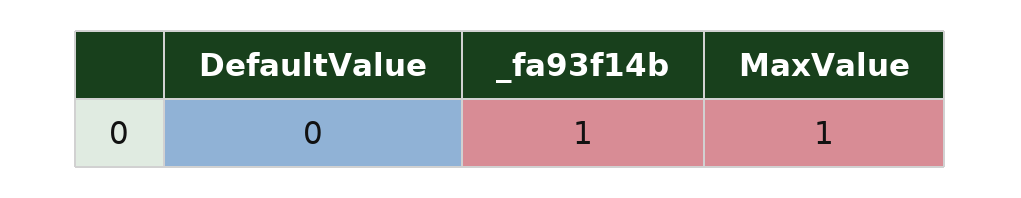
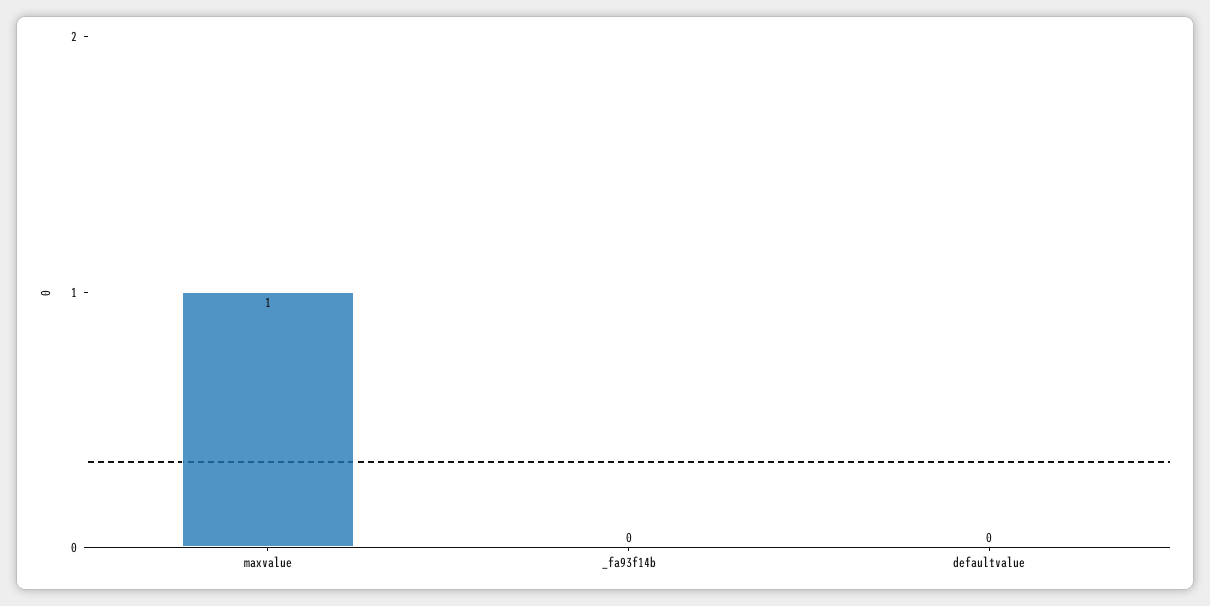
_fa93f14b: 1 -> 0

